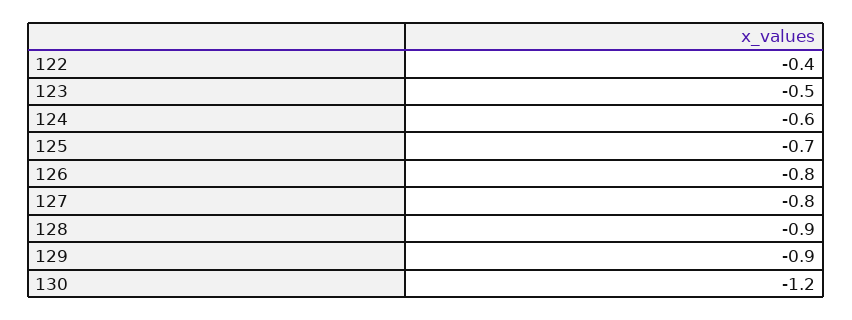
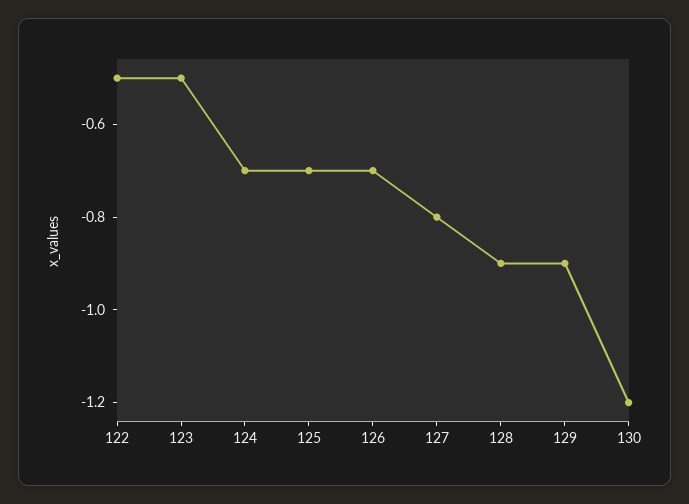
122: -0.4 -> -0.5
124: -0.6 -> -0.7
126: -0.8 -> -0.7

